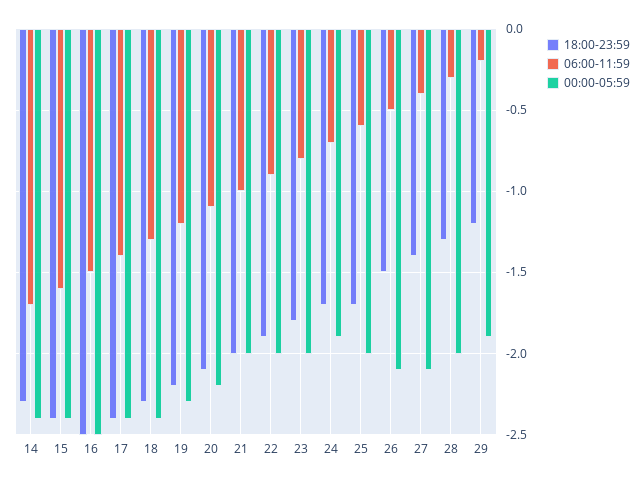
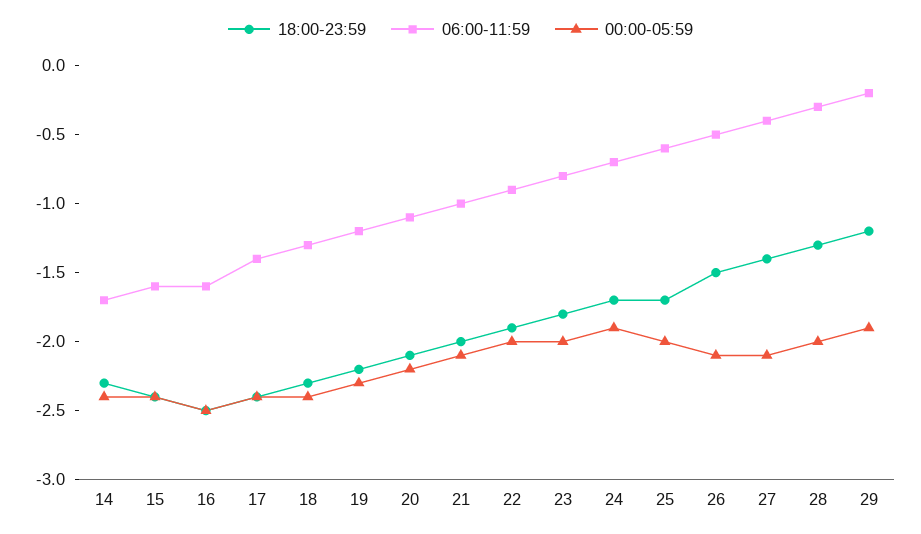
06:00-11:59, 16: -1.5 -> -1.6
00:00-05:59, 21: -2 -> -2.1

